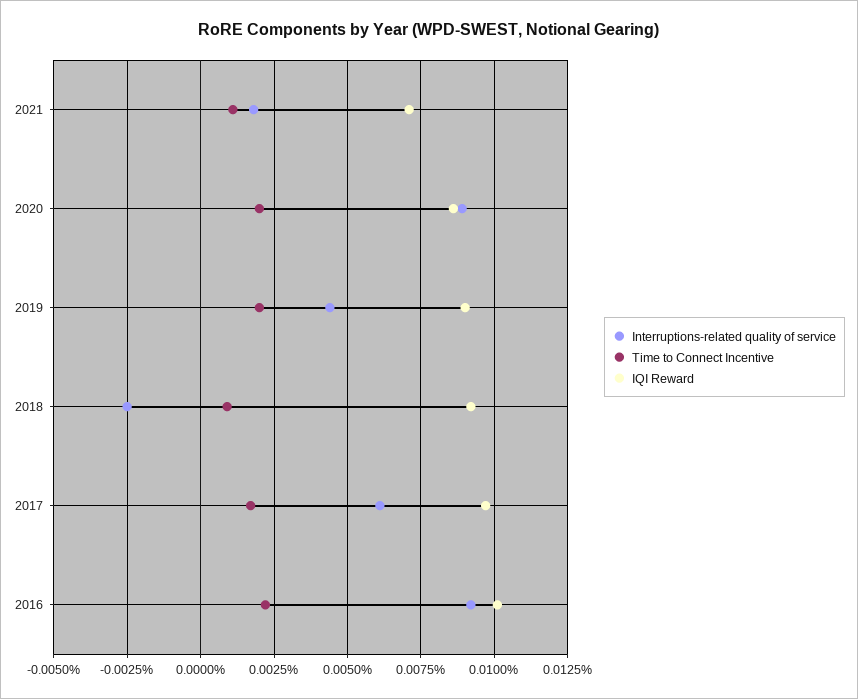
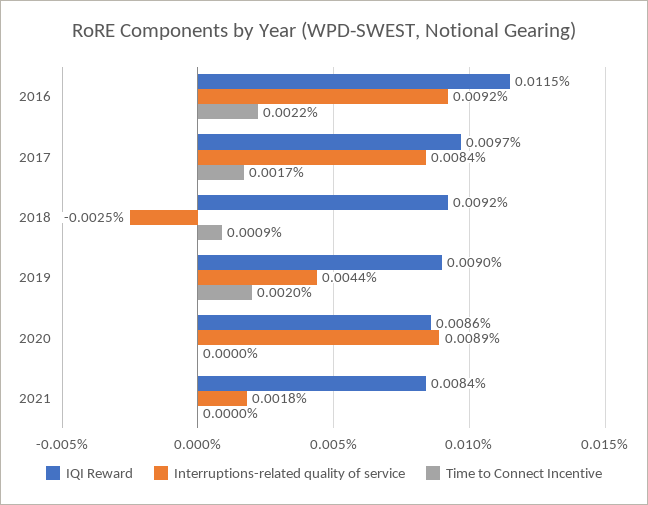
Time to Connect Incentive, 2021: 0.001 -> 0
IQI Reward, 2021: 0.007 -> 0.0084
Time to Connect Incentive, 2020: 0.002 -> 0
Interruptions-related quality of service, 2017: 0.006 -> 0.0084
IQI Reward, 2016: 0.01 -> 0.0115

